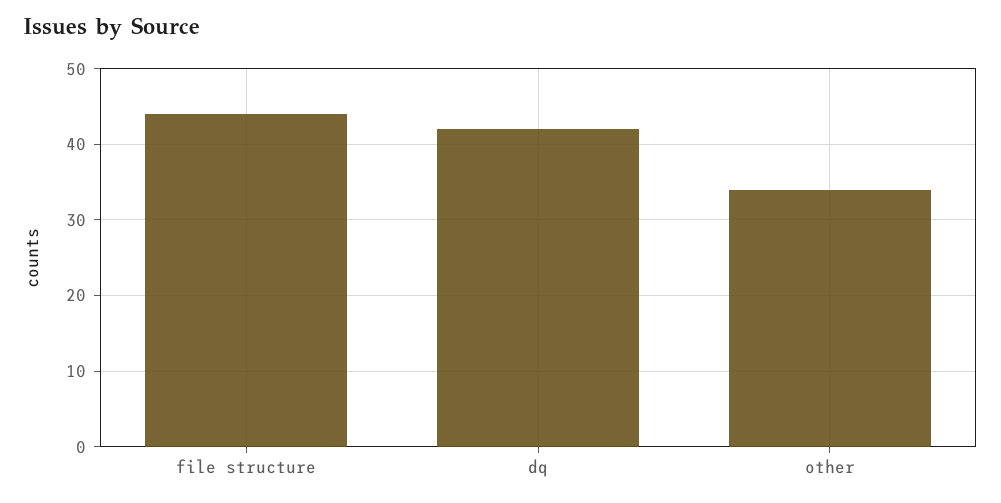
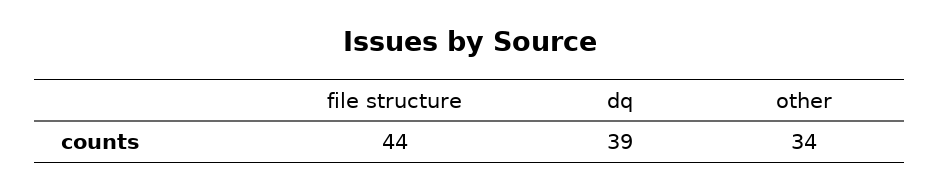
dq: 42 -> 39

